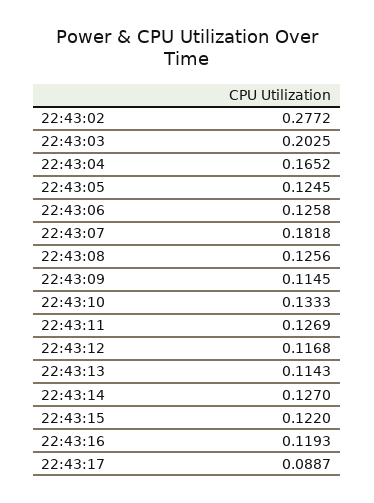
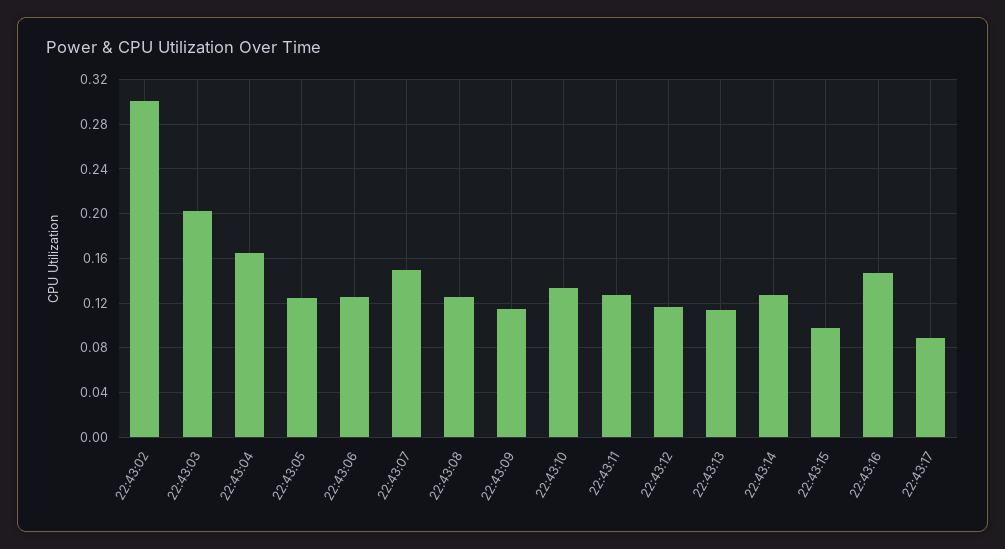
22:43:02: 0.2772 -> 0.3
22:43:07: 0.1818 -> 0.15
22:43:15: 0.122 -> 0.1
22:43:16: 0.1193 -> 0.15

